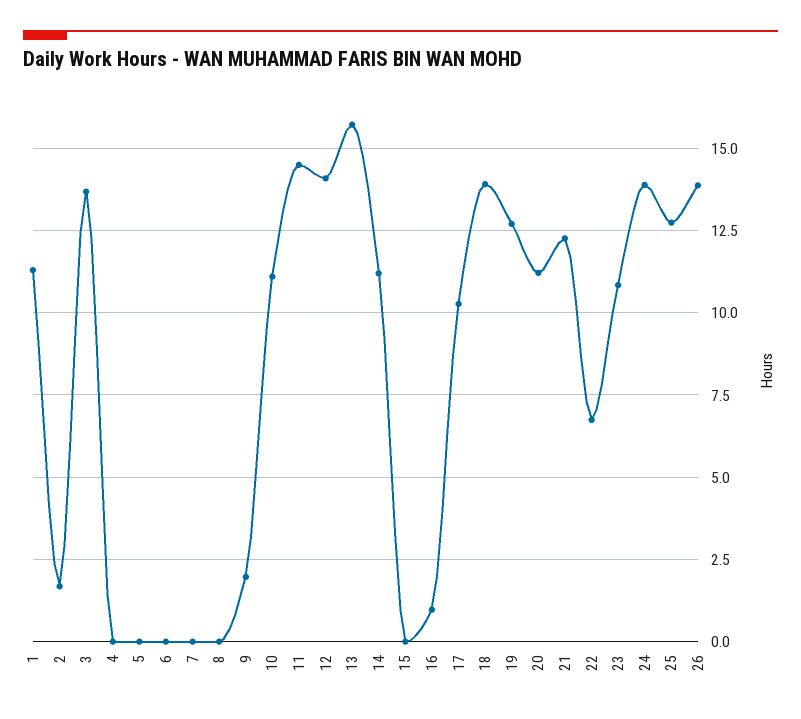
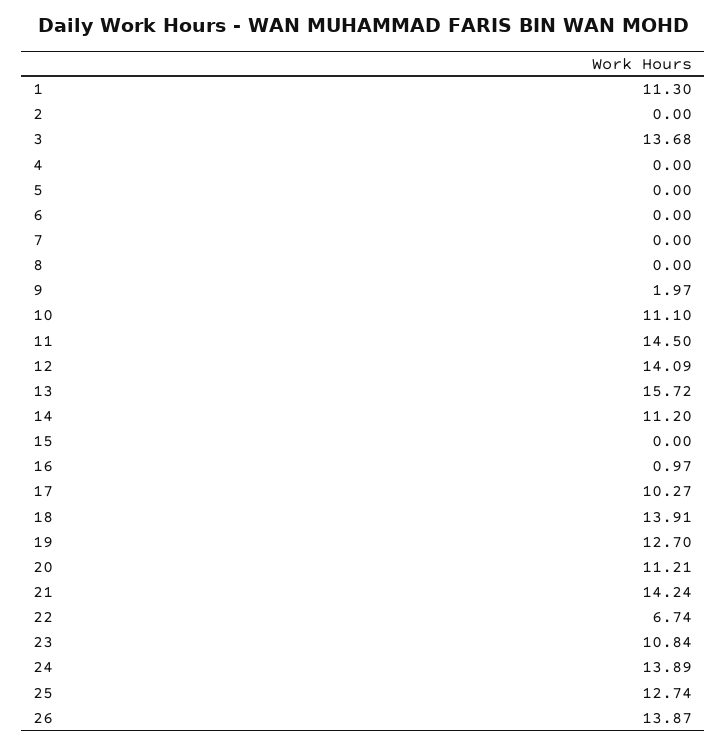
2: 1.75 -> 0
21: 12.25 -> 14.24

